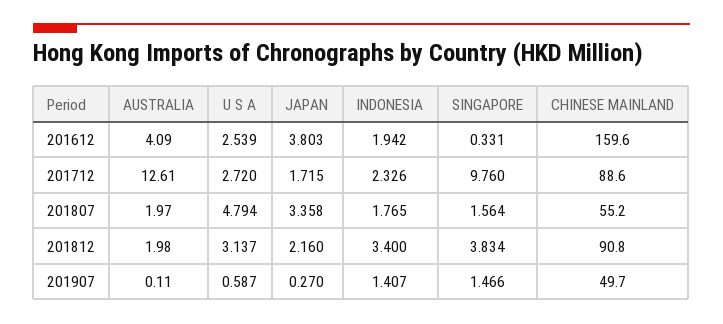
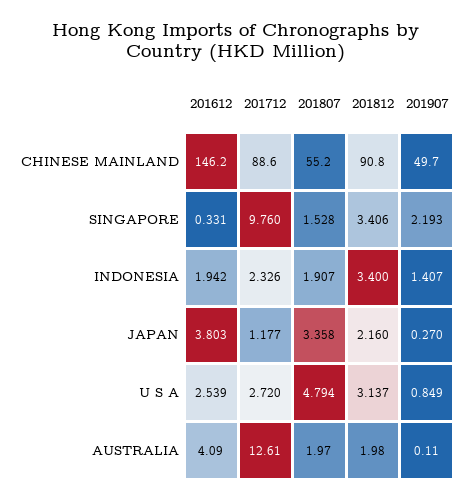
CHINESE MAINLAND, 201612: 159.6 -> 146.2
JAPAN, 201712: 1.715 -> 1.177
INDONESIA, 201807: 1.765 -> 1.907
SINGAPORE, 201807: 1.564 -> 1.528
SINGAPORE, 201812: 3.834 -> 3.406
U S A, 201907: 0.587 -> 0.849
SINGAPORE, 201907: 1.466 -> 2.193

